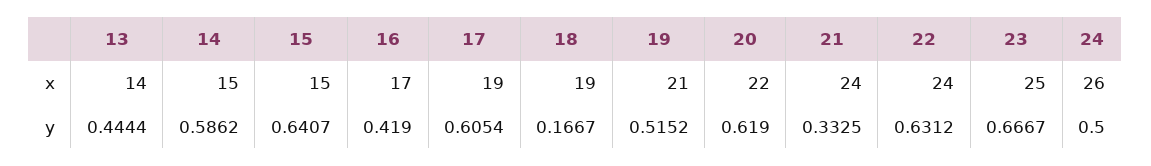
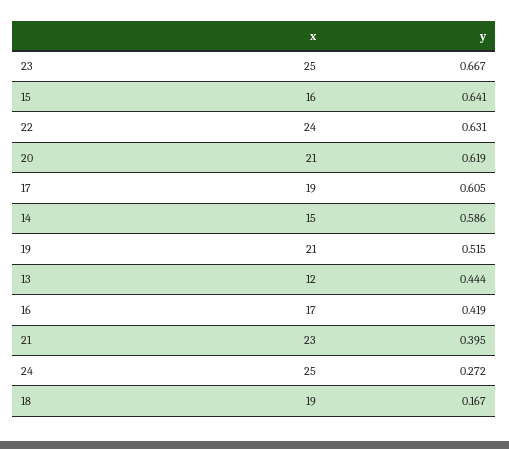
13, x: 14 -> 12
15, x: 15 -> 16
20, x: 22 -> 21
21, x: 24 -> 23
24, x: 26 -> 25
21, y: 0.3325 -> 0.395
24, y: 0.5 -> 0.272

